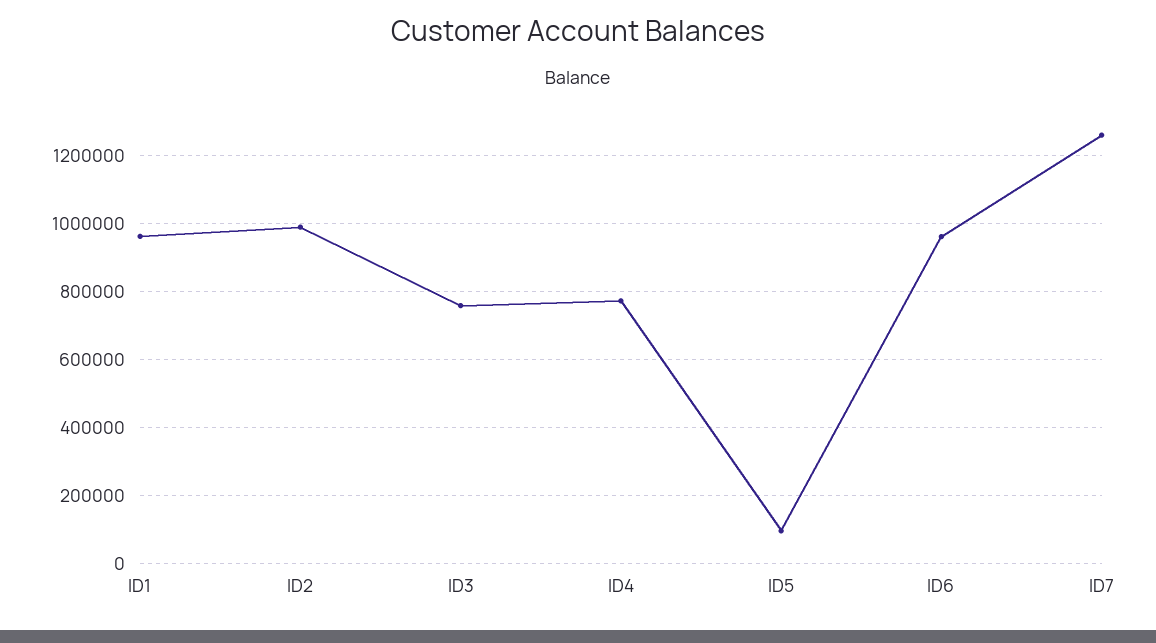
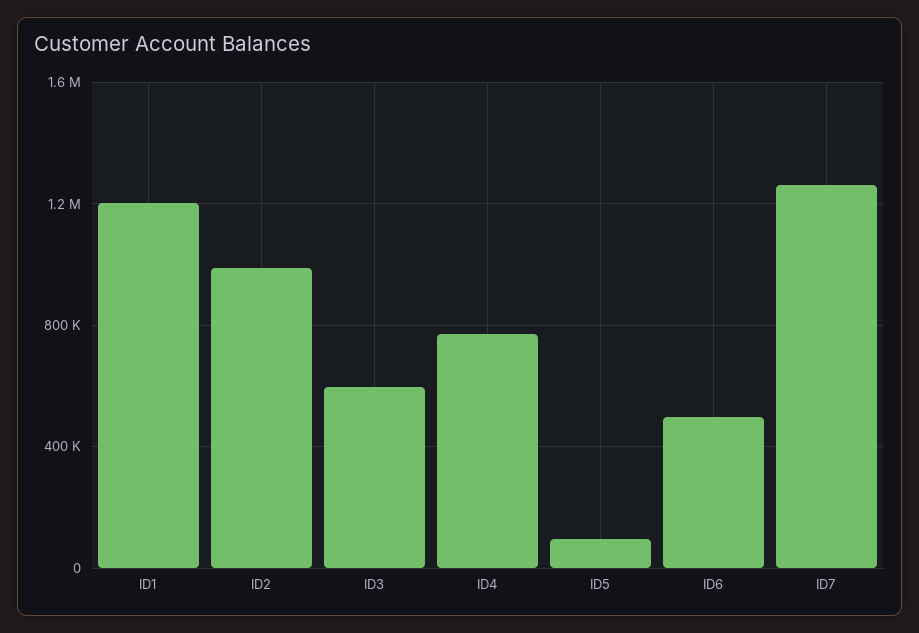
ID1: 960000 -> 1200000
ID3: 760000 -> 600000
ID6: 960000 -> 500000

